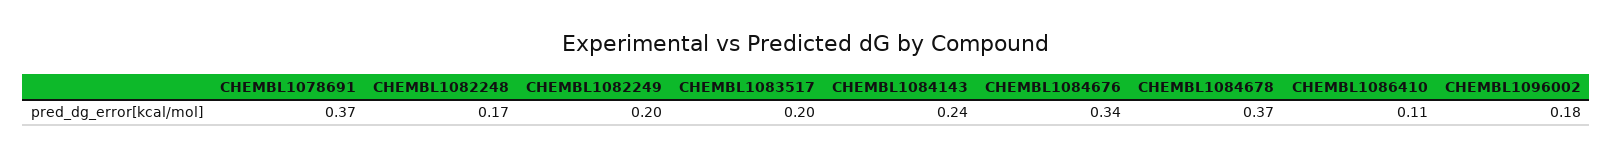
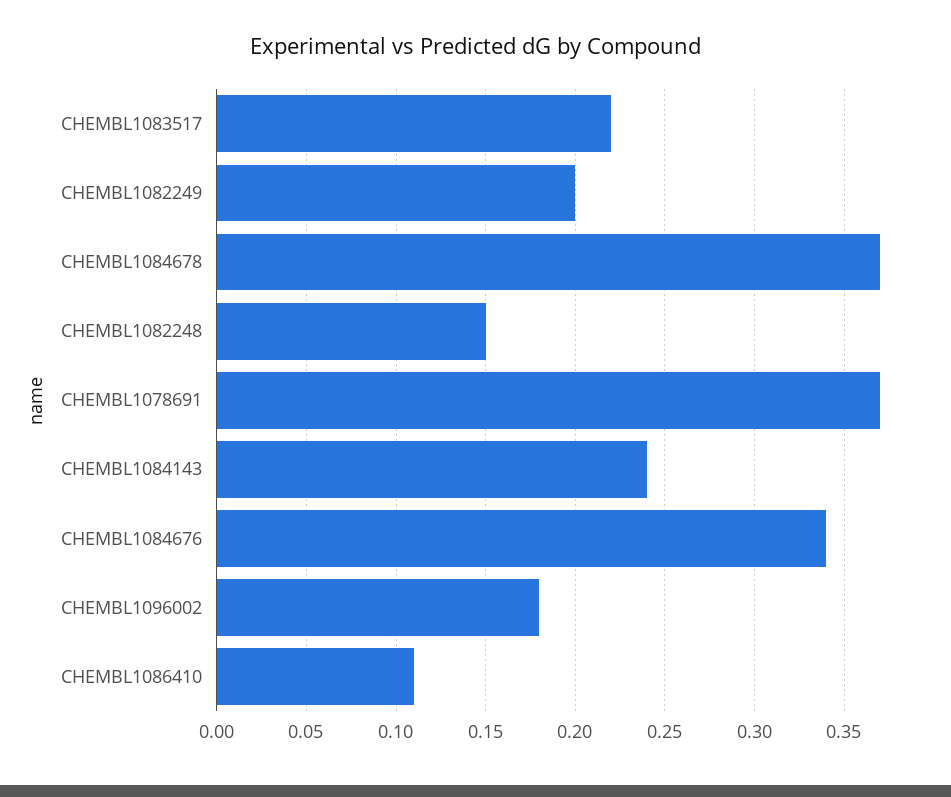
CHEMBL1082248: 0.17 -> 0.15
CHEMBL1083517: 0.2 -> 0.22

